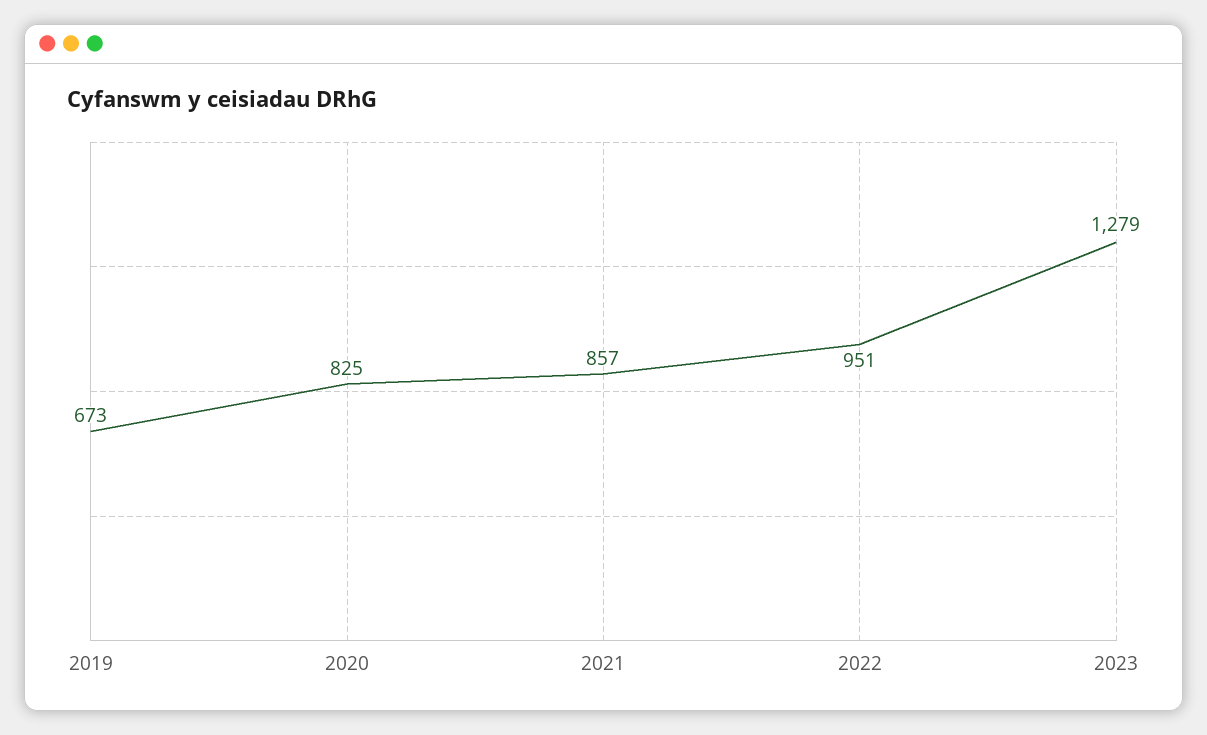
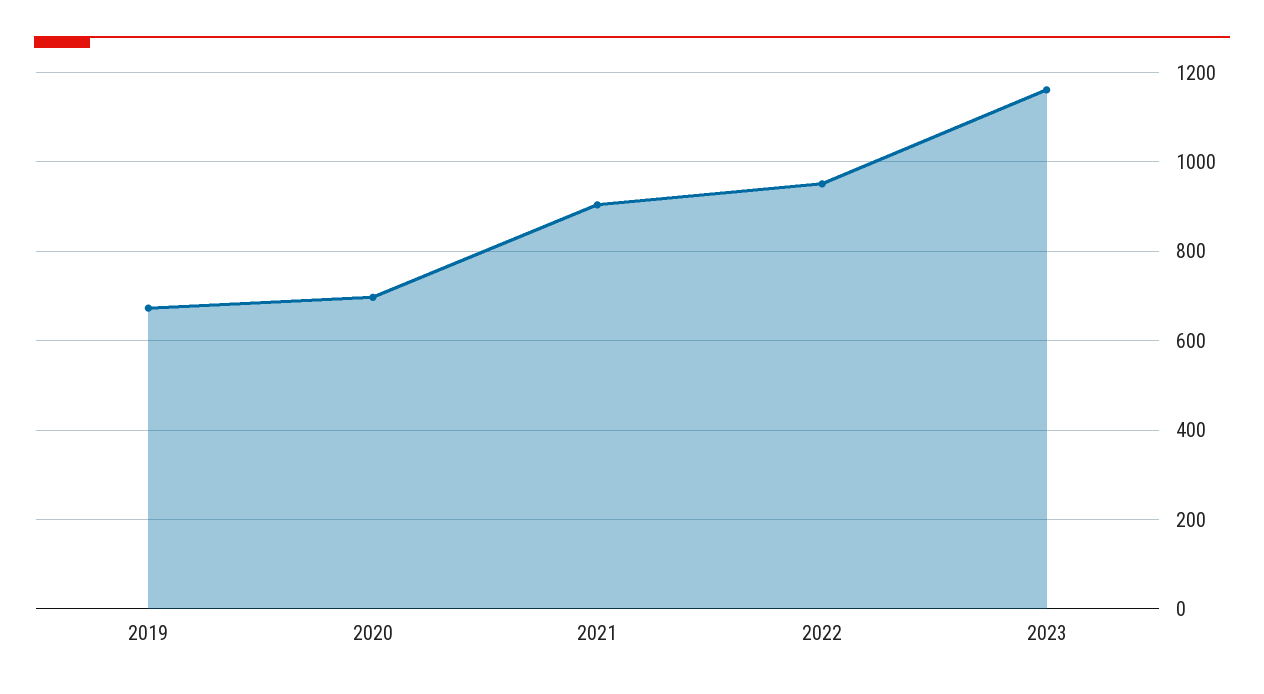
2020: 825 -> 700
2021: 857 -> 900
2023: 1279 -> 1160

